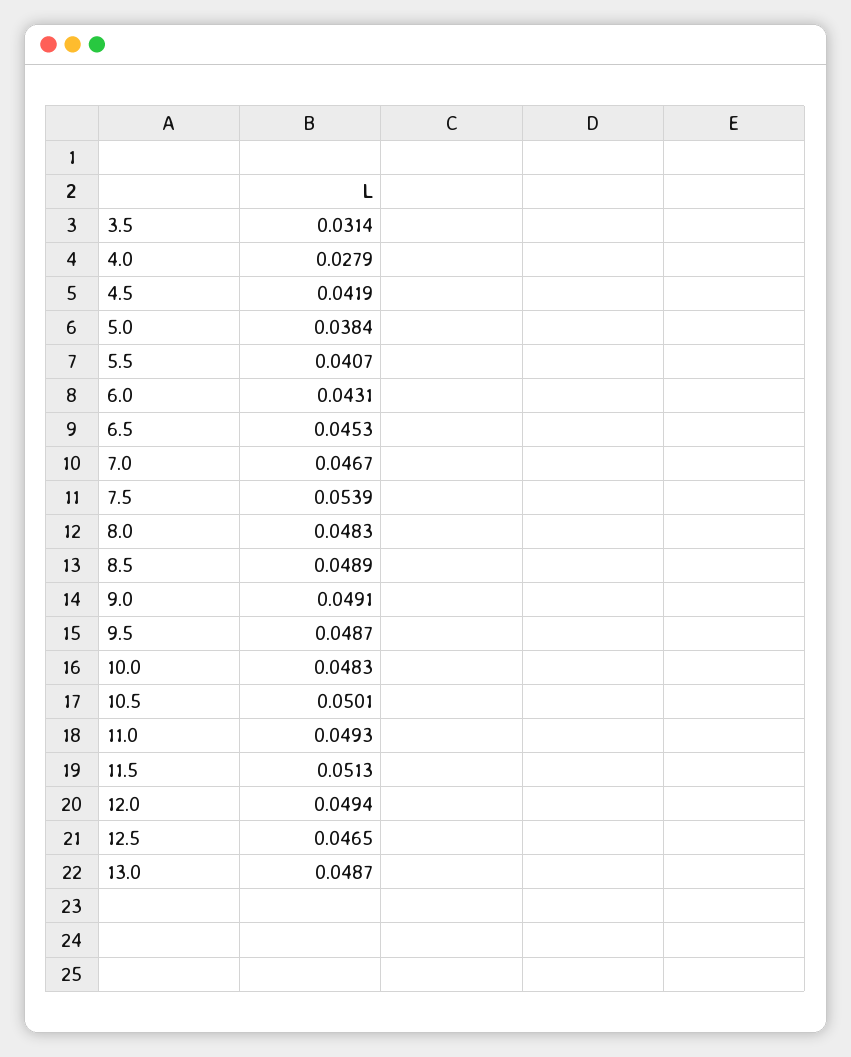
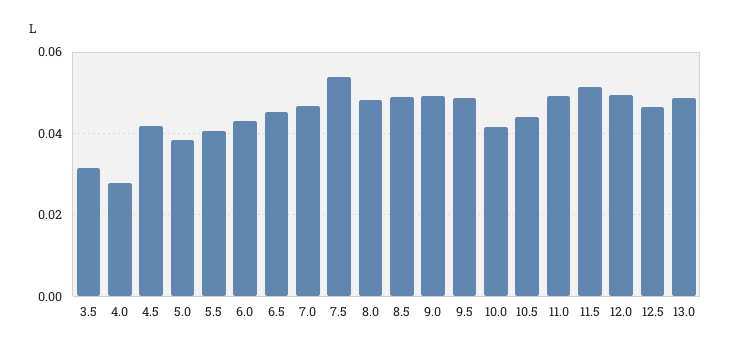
10.0: 0.0483 -> 0.042
10.5: 0.0501 -> 0.044

